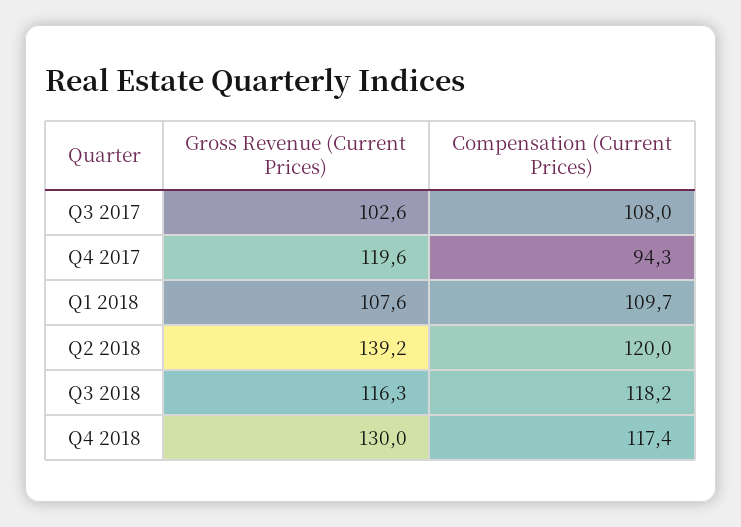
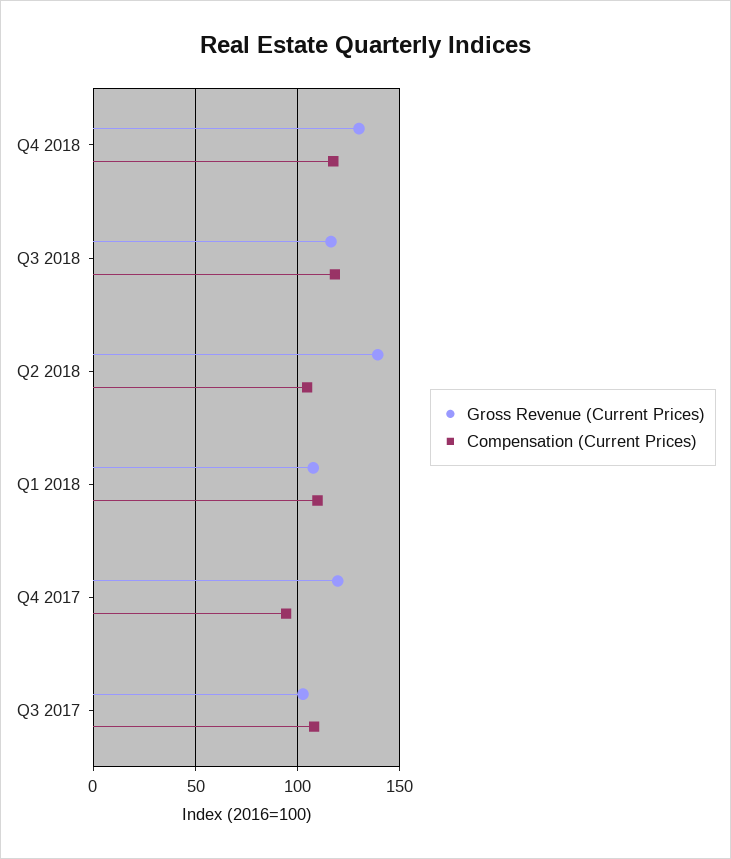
Compensation (Current Prices), Q2 2018: 120 -> 105

